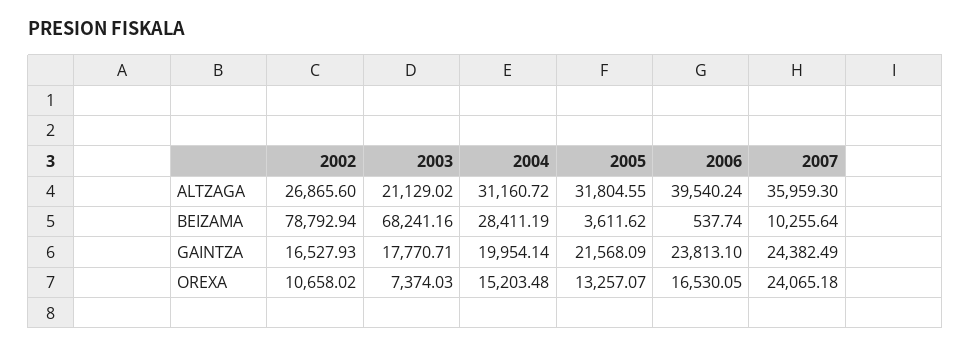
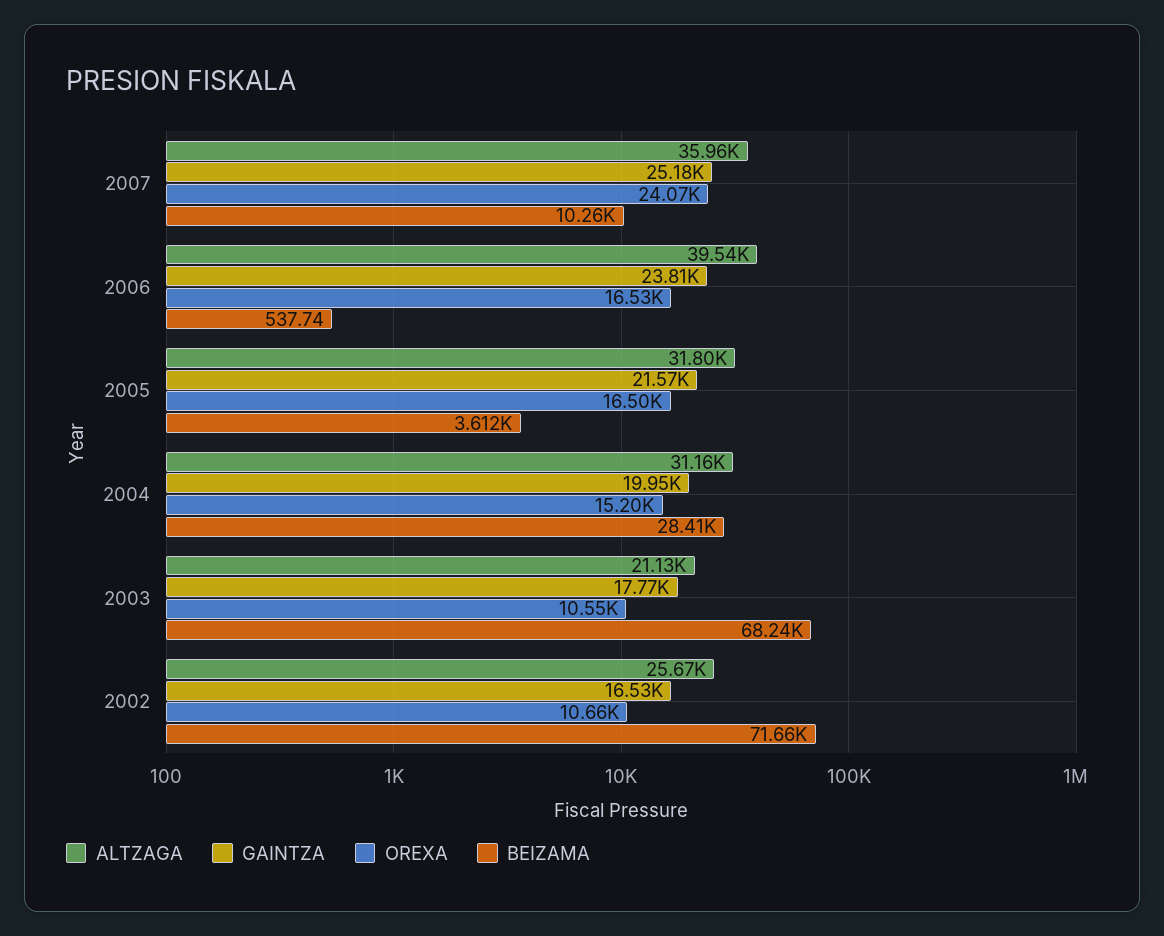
ALTZAGA, 2002: 26865.6 -> 25670
BEIZAMA, 2002: 78792.94 -> 71660
GAINTZA, 2007: 24382.49 -> 25180
OREXA, 2003: 7374.03 -> 10550
OREXA, 2005: 13257.07 -> 16500

